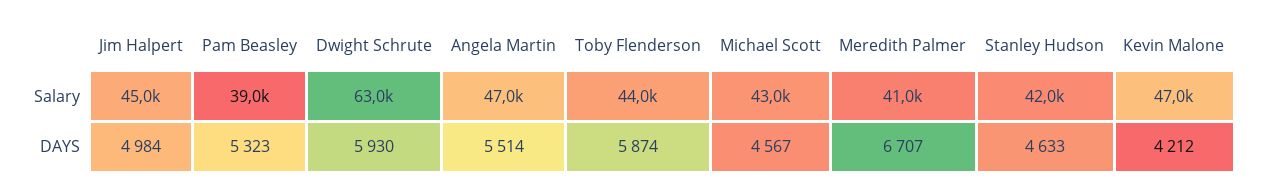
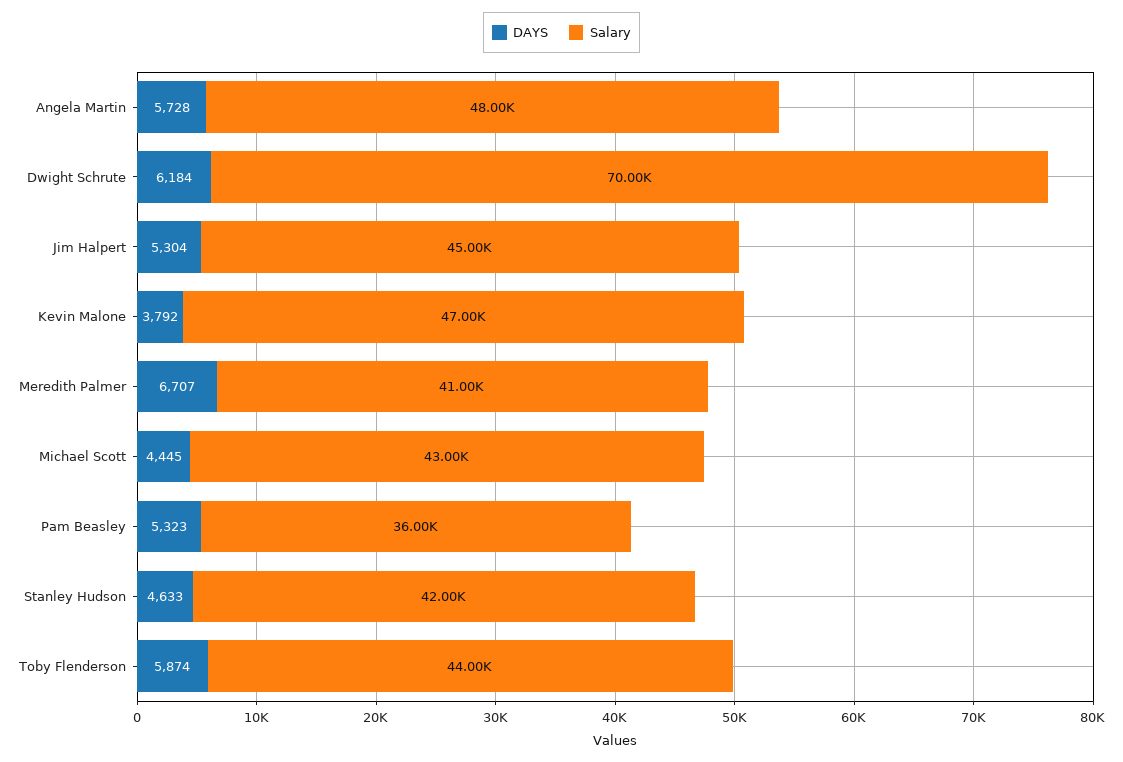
Salary, Pam Beasley: 39000 -> 36000
Salary, Dwight Schrute: 63000 -> 70000
Salary, Angela Martin: 47000 -> 48000
DAYS, Jim Halpert: 4984 -> 5304
DAYS, Dwight Schrute: 5930 -> 6184
DAYS, Angela Martin: 5514 -> 5728
DAYS, Michael Scott: 4567 -> 4445
DAYS, Kevin Malone: 4212 -> 3792

